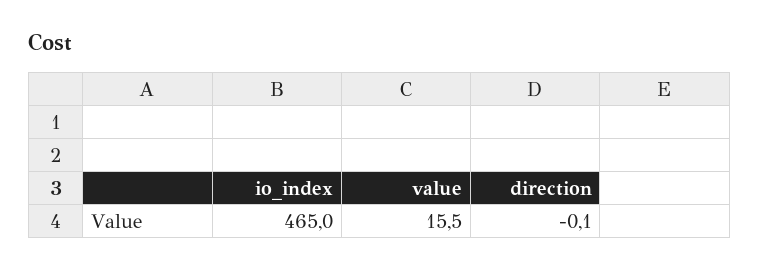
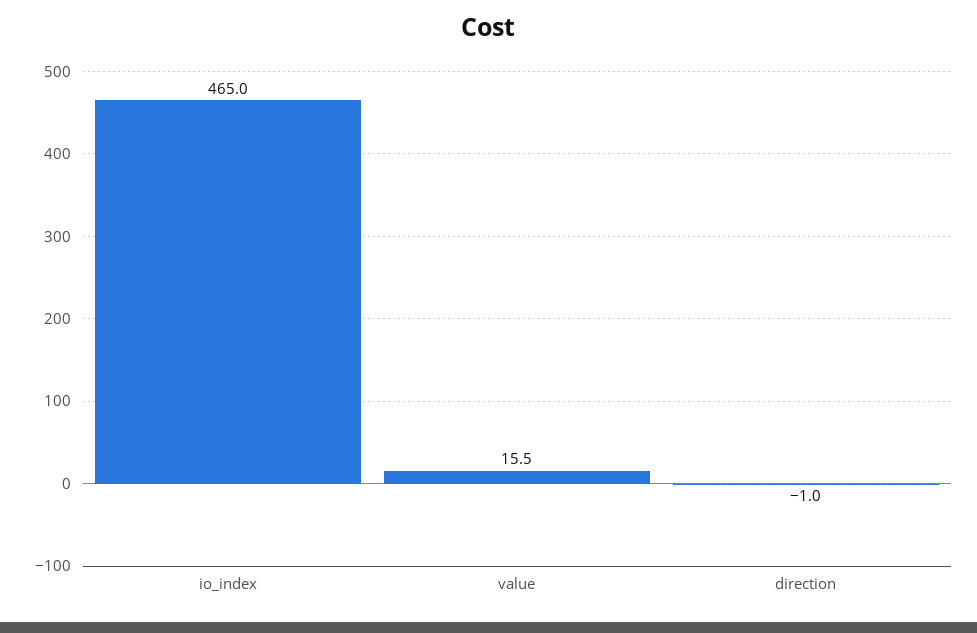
direction: -0.1 -> -1

